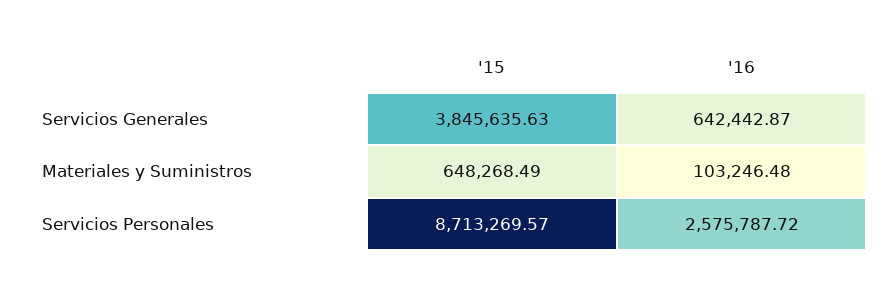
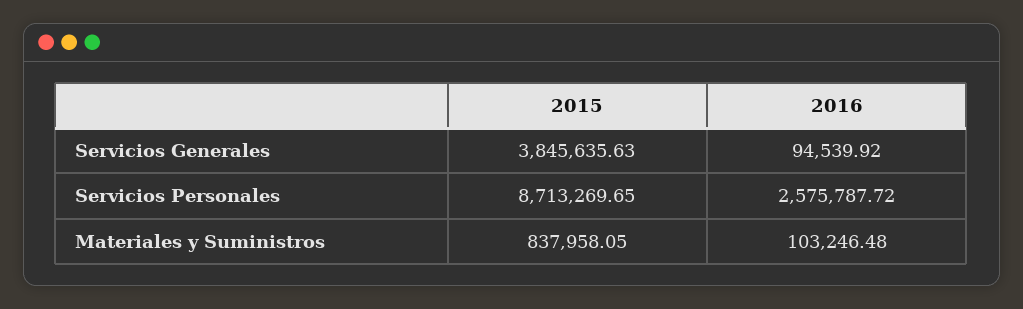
'16, Servicios Generales: 642442.87 -> 94539.92
'15, Materiales y Suministros: 648268.49 -> 837958.05
'15, Servicios Personales: 8713269.57 -> 8713269.65

